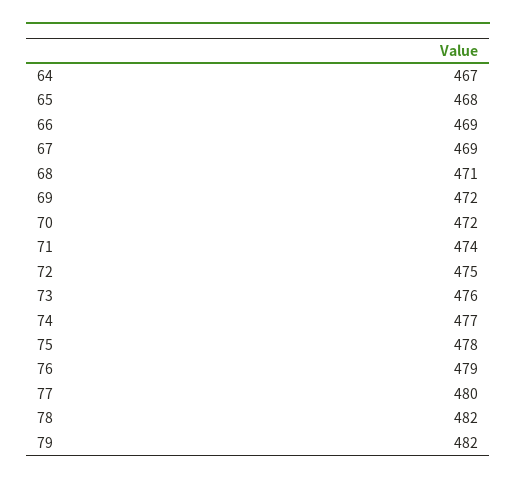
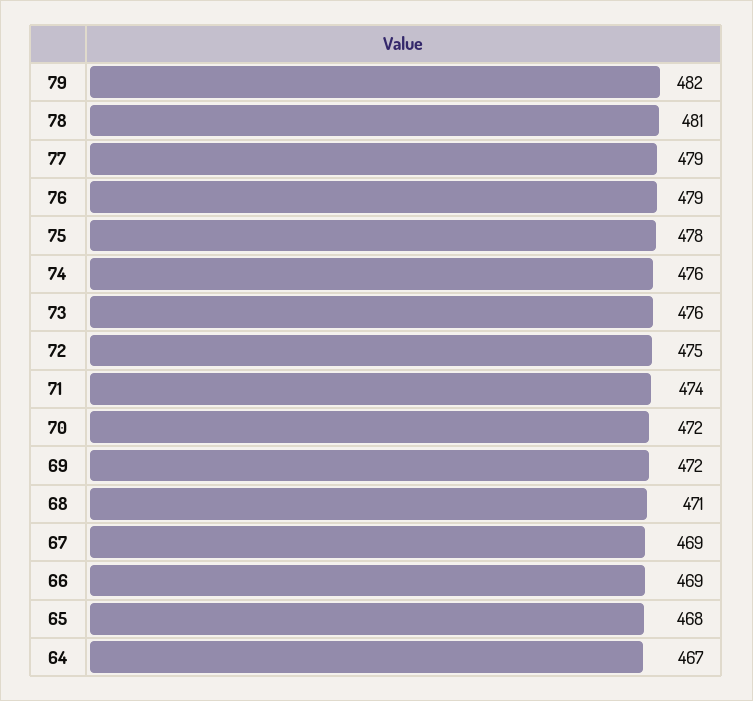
74: 477 -> 476
77: 480 -> 479
78: 482 -> 481

